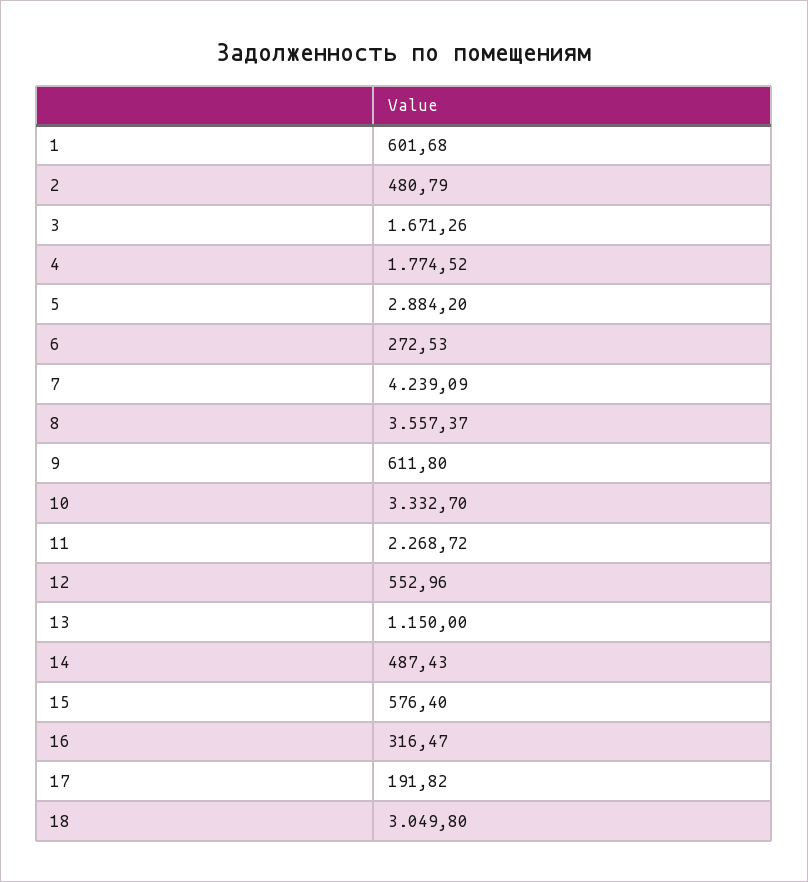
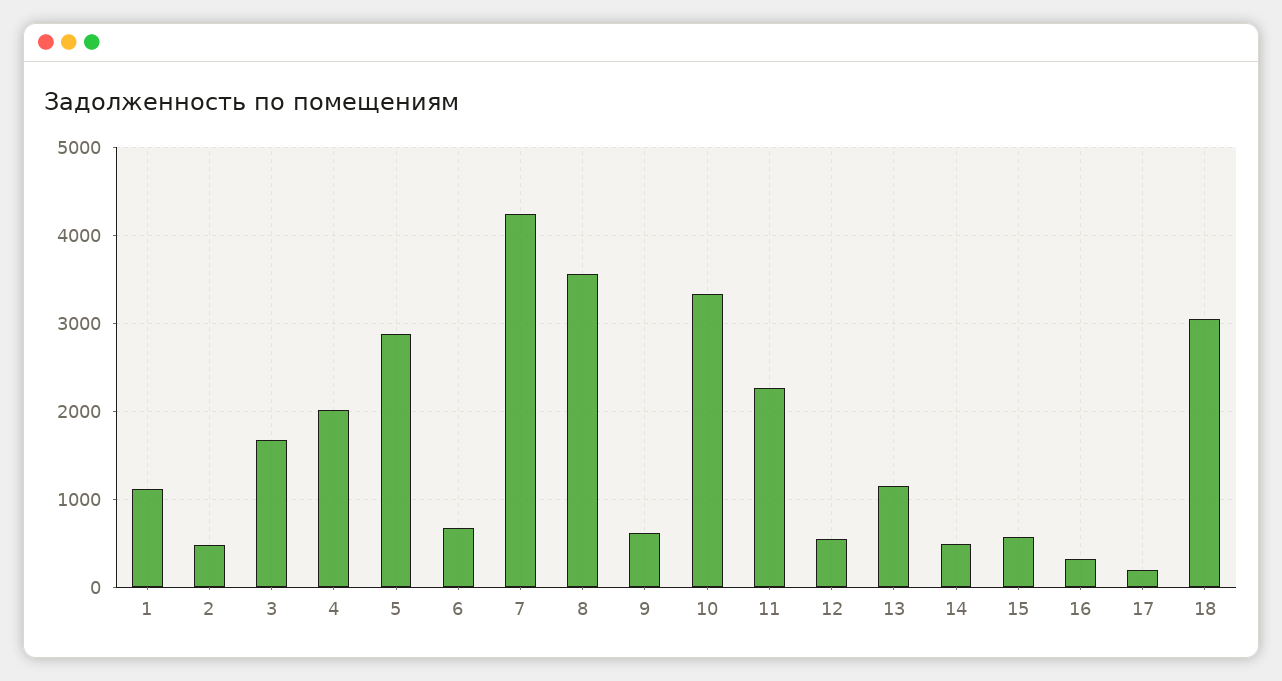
1: 601.68 -> 1100
4: 1774.52 -> 2000
6: 272.53 -> 700

